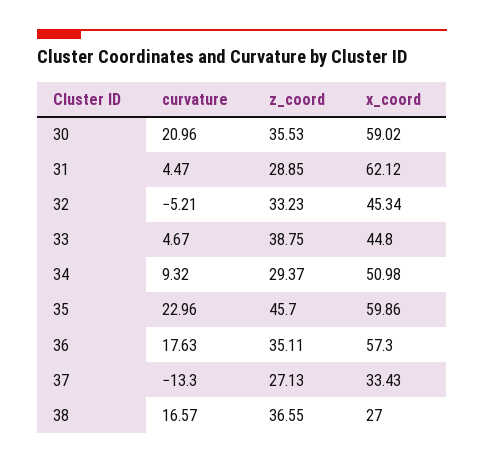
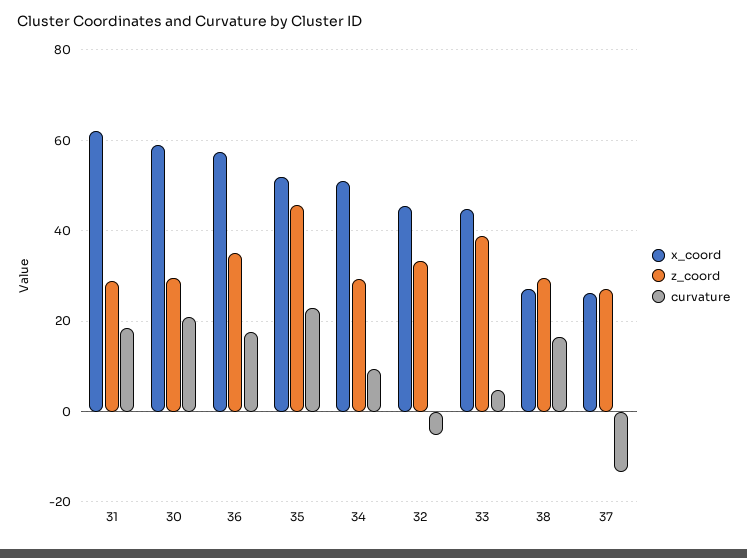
z_coord, 30: 35.53 -> 30
curvature, 31: 4.47 -> 18
x_coord, 35: 59.86 -> 52
x_coord, 37: 33.43 -> 26
z_coord, 38: 36.55 -> 30

